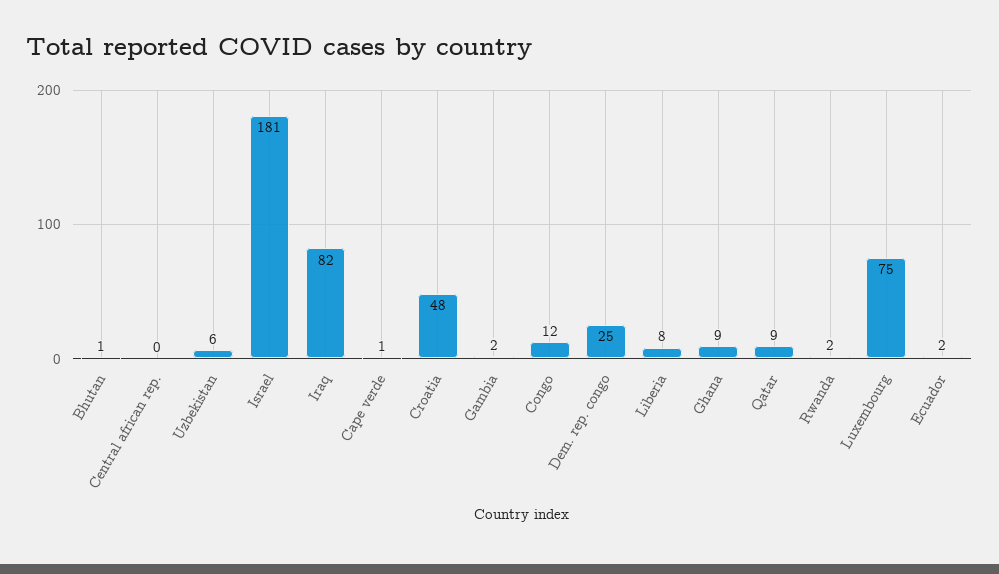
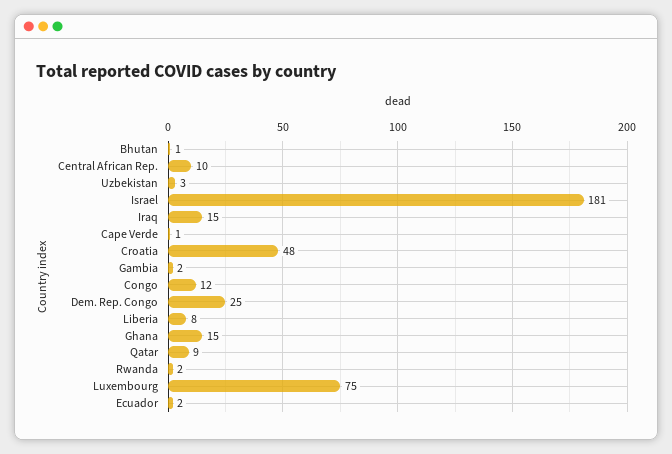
Central african rep.: 0 -> 10
Uzbekistan: 6 -> 3
Iraq: 82 -> 15
Ghana: 9 -> 15

